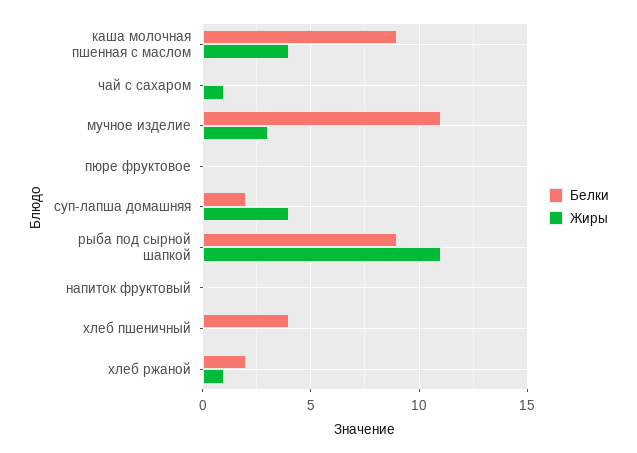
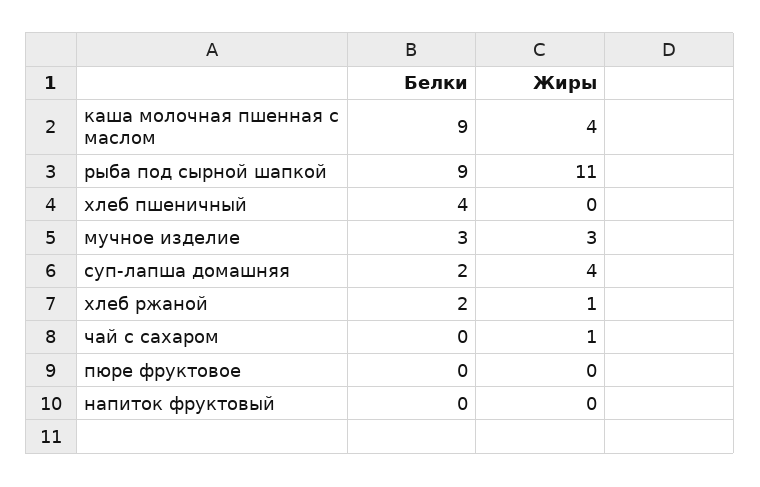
Белки, мучное изделие: 11 -> 3

